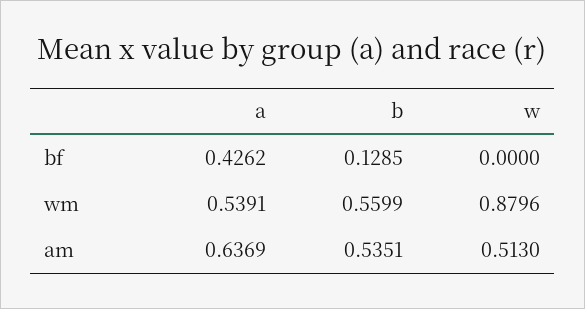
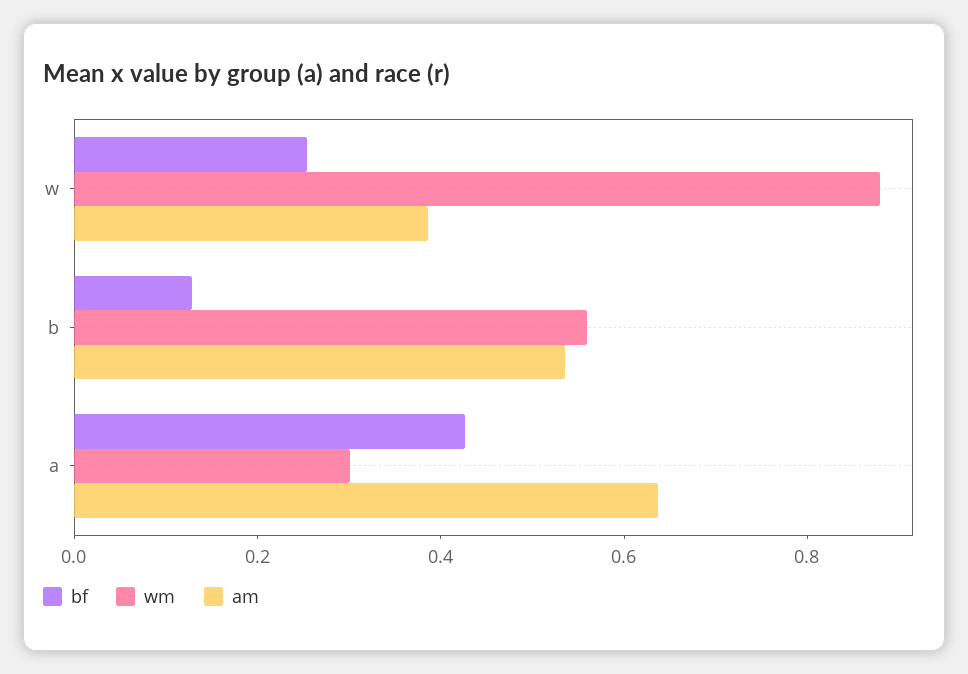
bf, w: 0 -> 0.25
wm, a: 0.5391 -> 0.3
am, w: 0.513 -> 0.4

